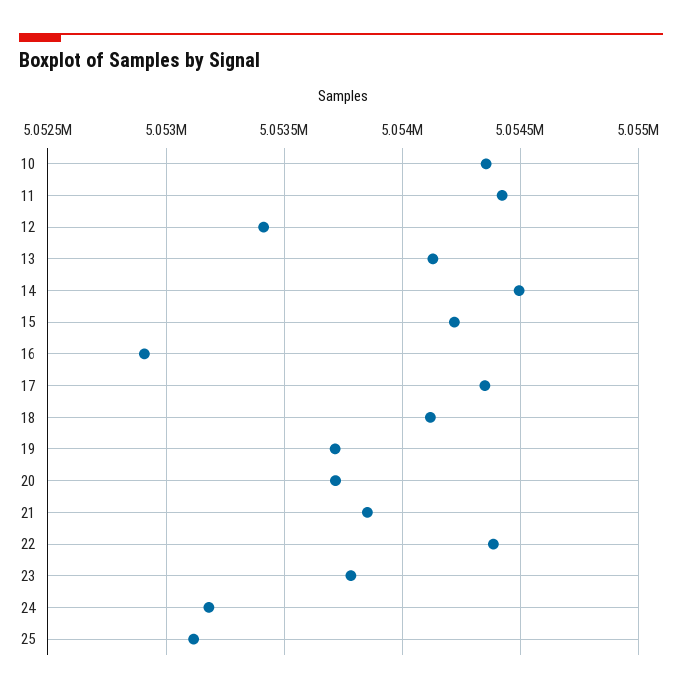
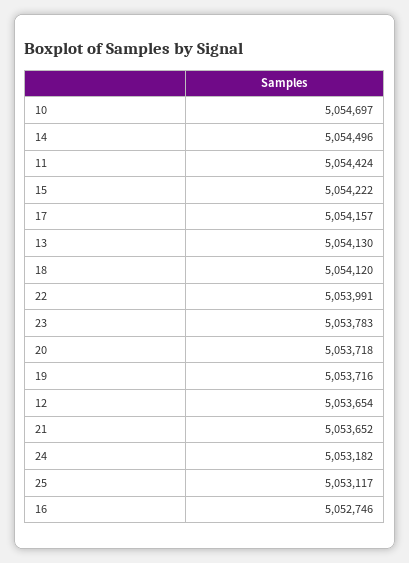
10: 5054350 -> 5054697
12: 5053400 -> 5053654
16: 5052900 -> 5052746
17: 5054350 -> 5054157
21: 5053850 -> 5053652
22: 5054400 -> 5053991

